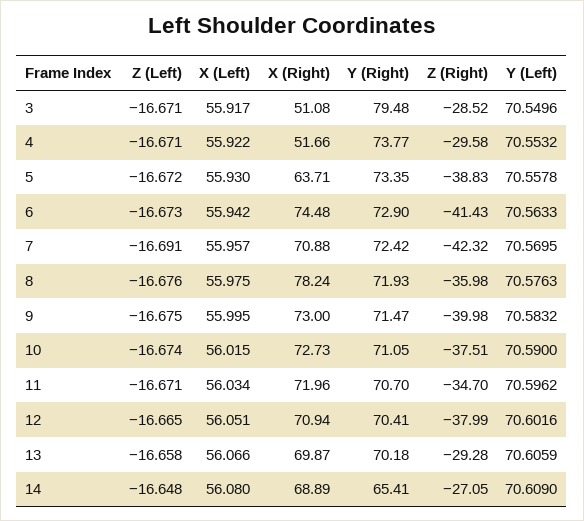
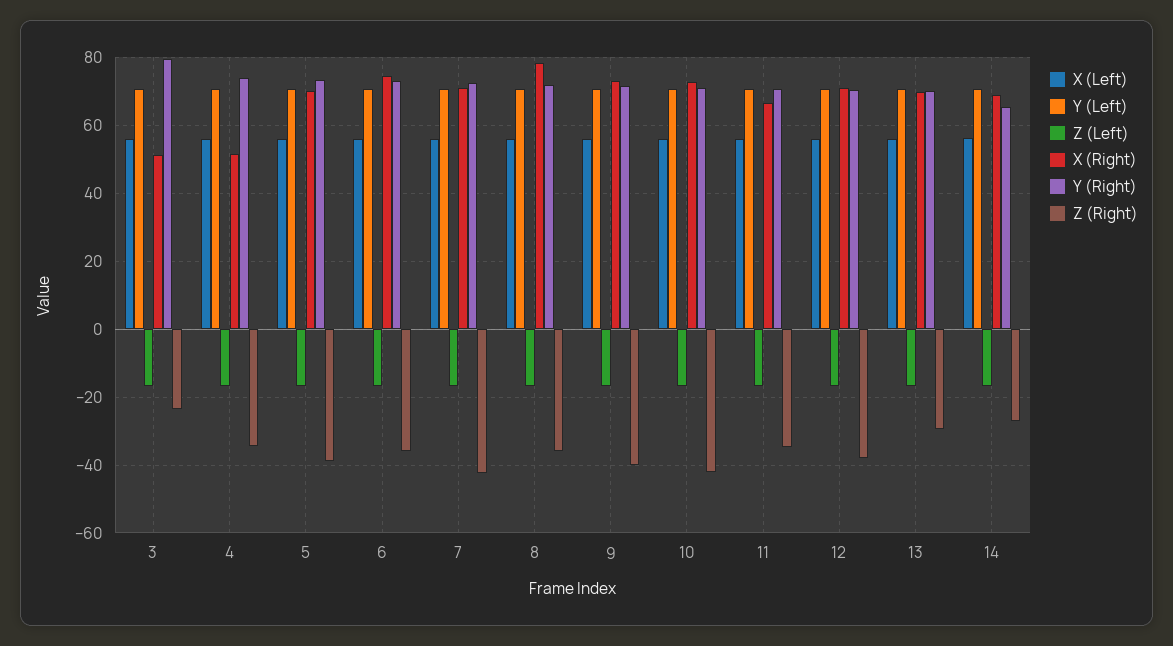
Z (Right), 3: -28.52 -> -24
Z (Right), 4: -29.58 -> -34
X (Right), 5: 63.71 -> 70
Z (Right), 6: -41.43 -> -36
Z (Right), 10: -37.51 -> -42
X (Right), 11: 71.96 -> 66

